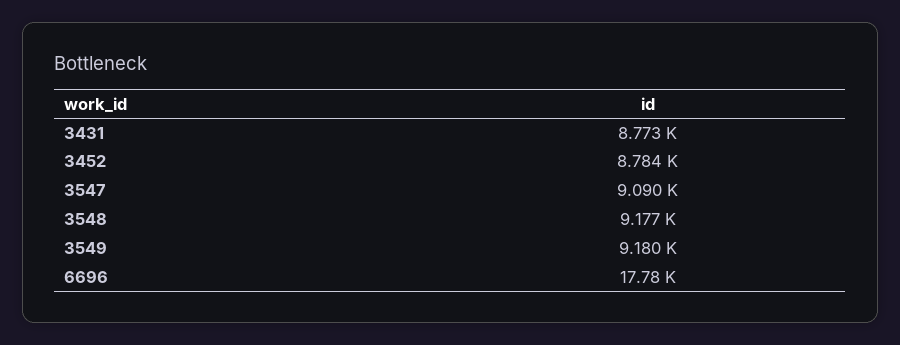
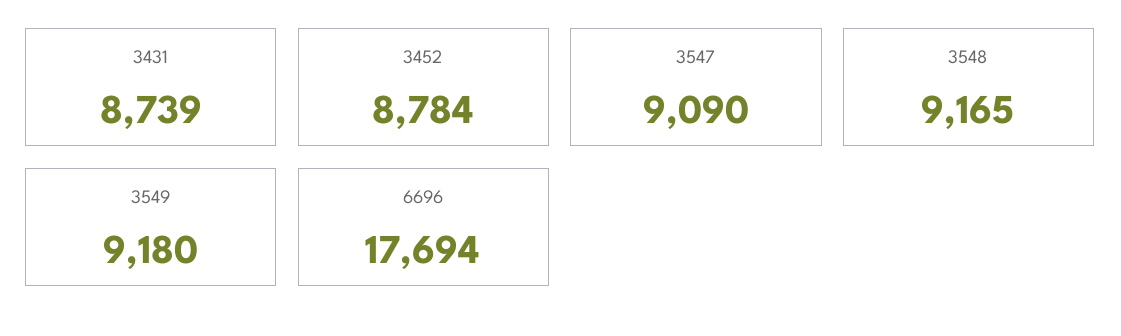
3431: 8773 -> 8739
3548: 9177 -> 9165
6696: 17780 -> 17694

